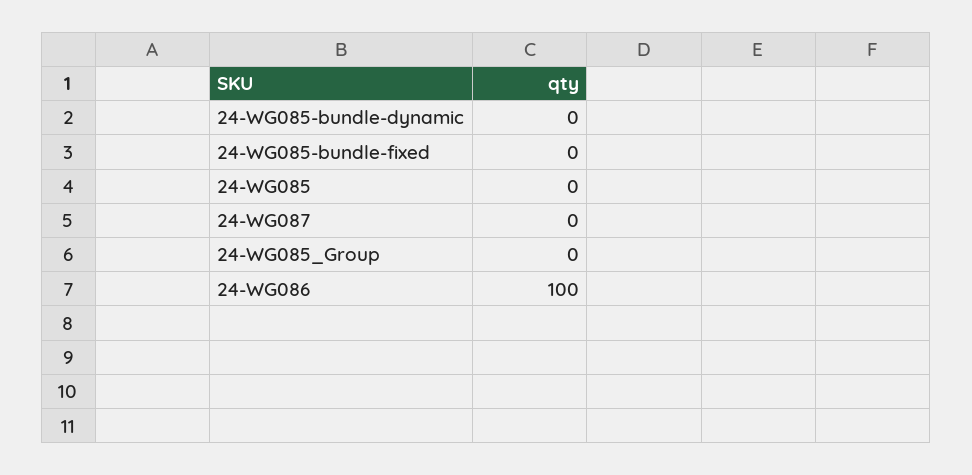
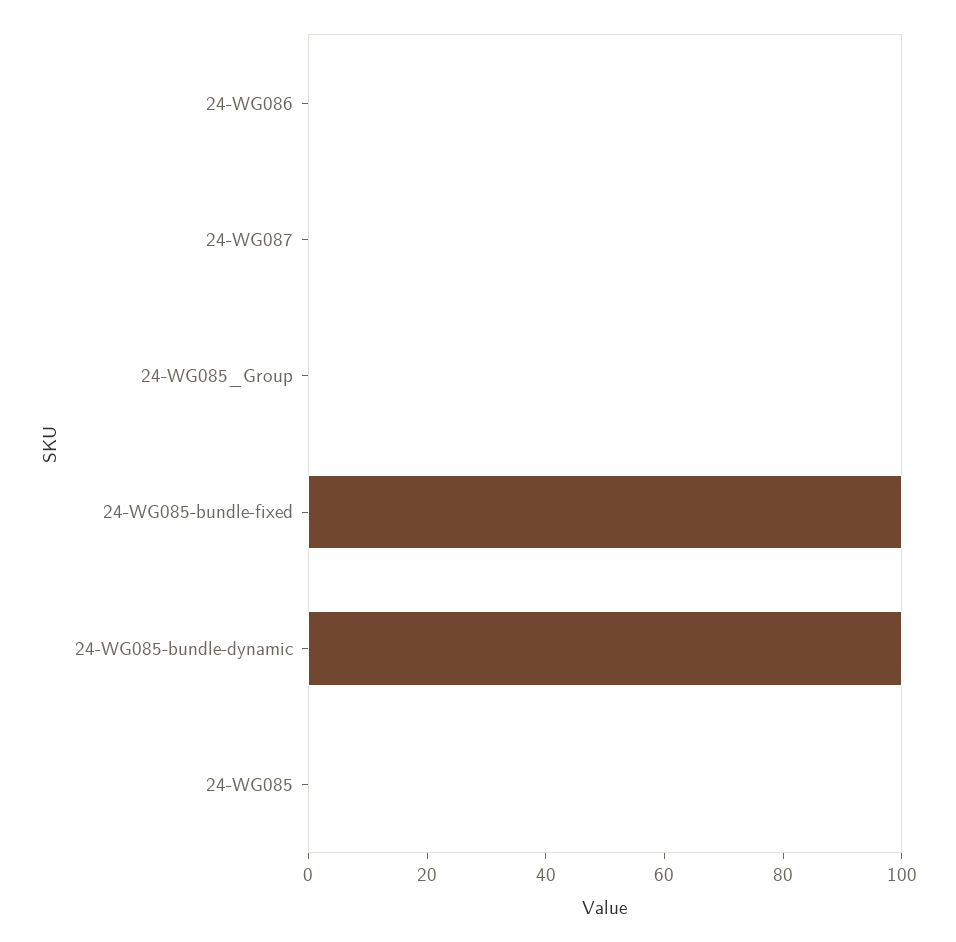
24-WG085-bundle-dynamic: 0 -> 100
24-WG085-bundle-fixed: 0 -> 100
24-WG086: 100 -> 0

